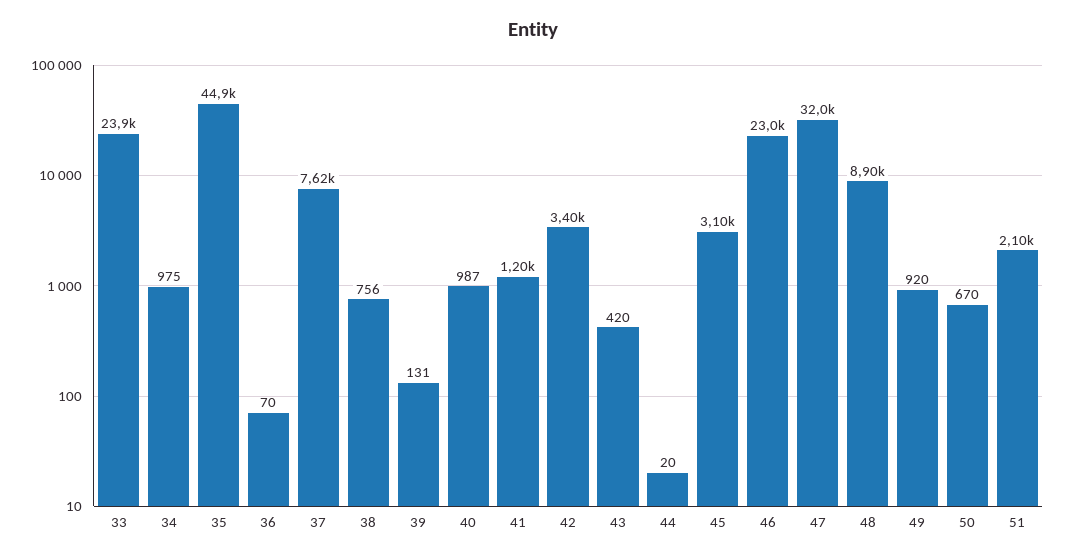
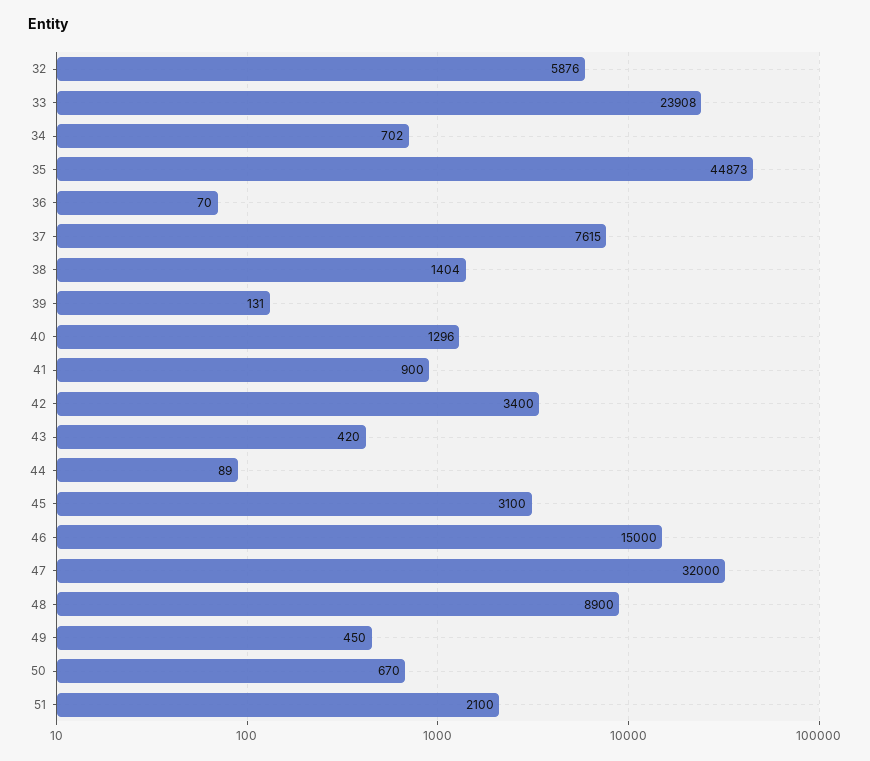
34: 975 -> 702
38: 756 -> 1404
40: 987 -> 1296
41: 1200 -> 900
44: 20 -> 89
46: 23000 -> 15000
49: 920 -> 450
32: none -> 5876

